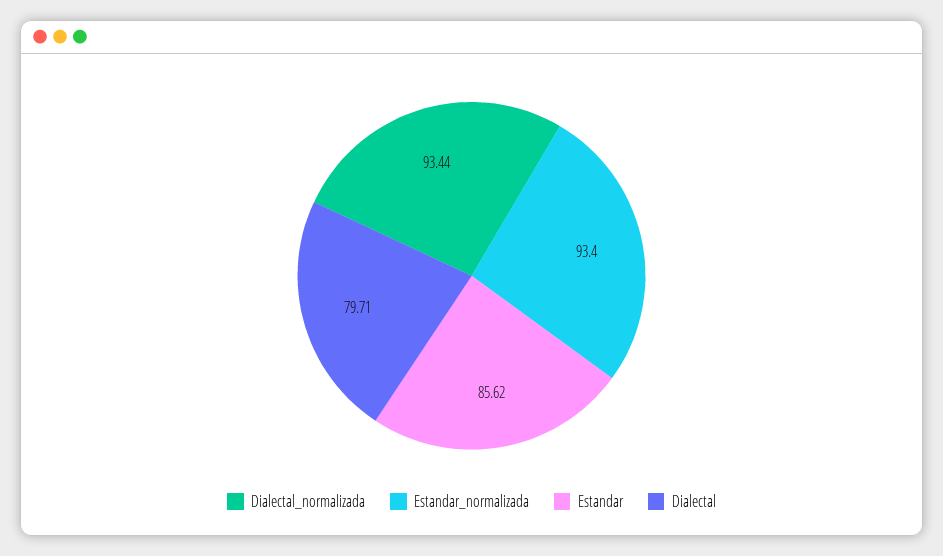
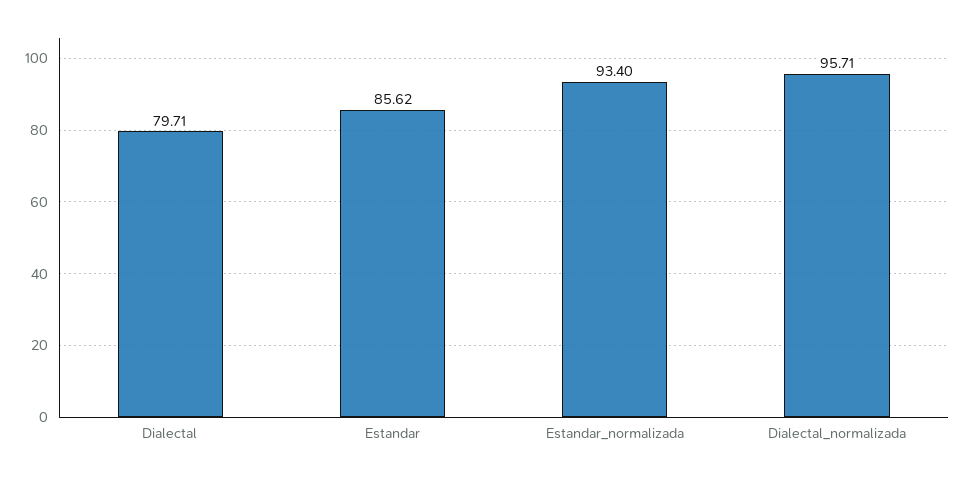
Dialectal_normalizada: 93.44 -> 95.71

